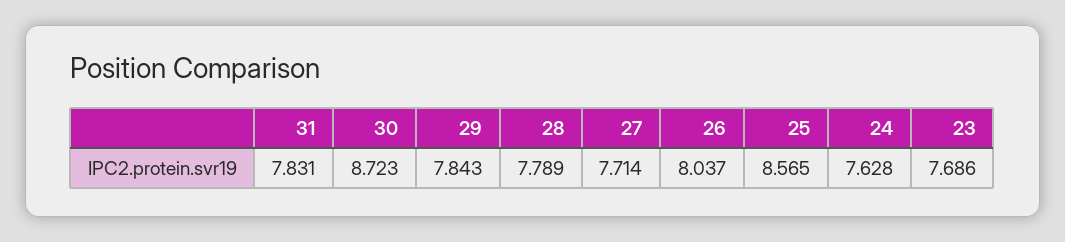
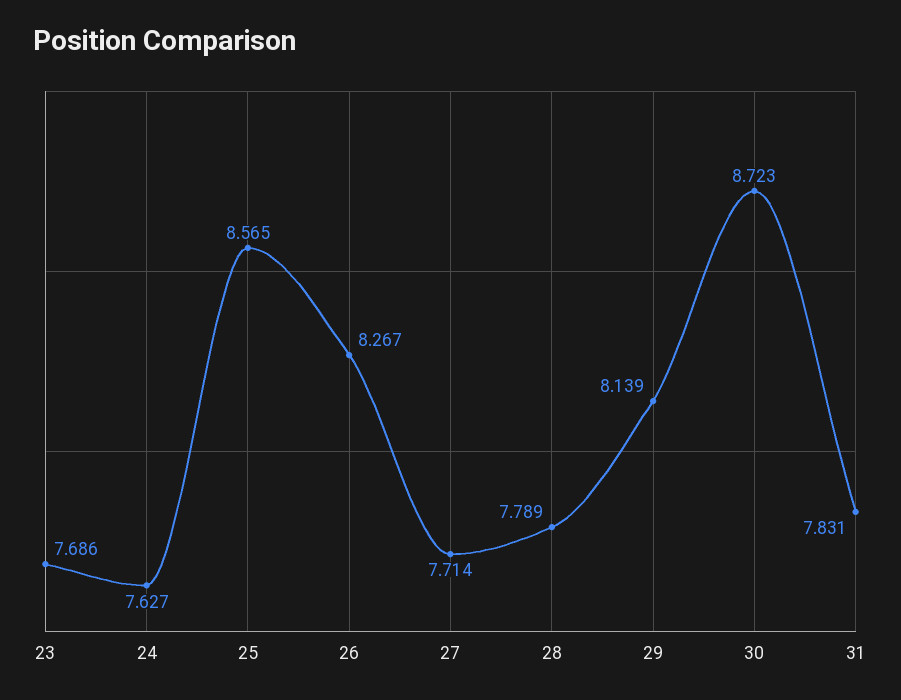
29: 7.843 -> 8.139
26: 8.037 -> 8.267
24: 7.628 -> 7.627

